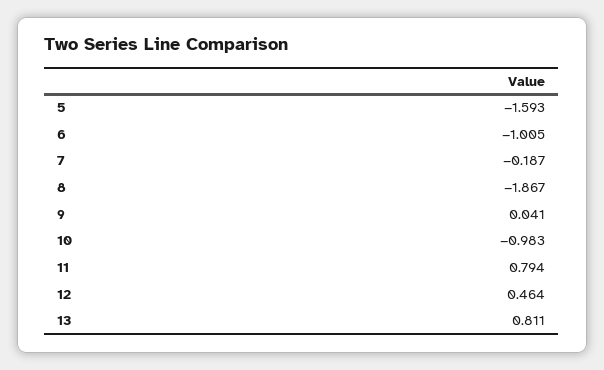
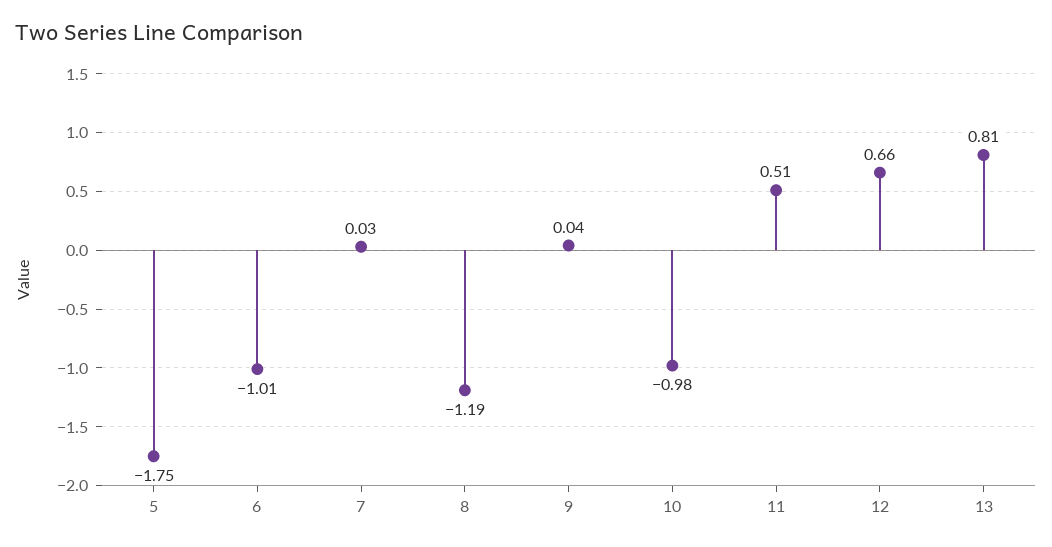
5: -1.593 -> -1.75
7: -0.187 -> 0.03
8: -1.867 -> -1.19
11: 0.794 -> 0.51
12: 0.464 -> 0.66

